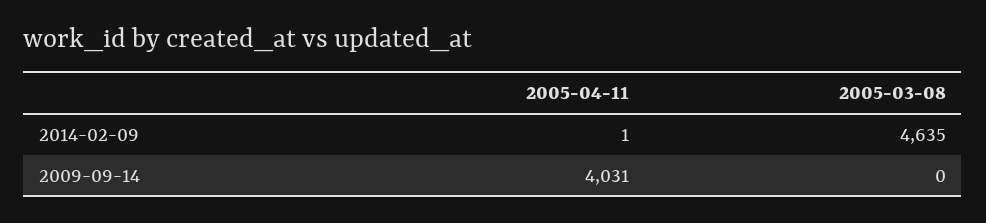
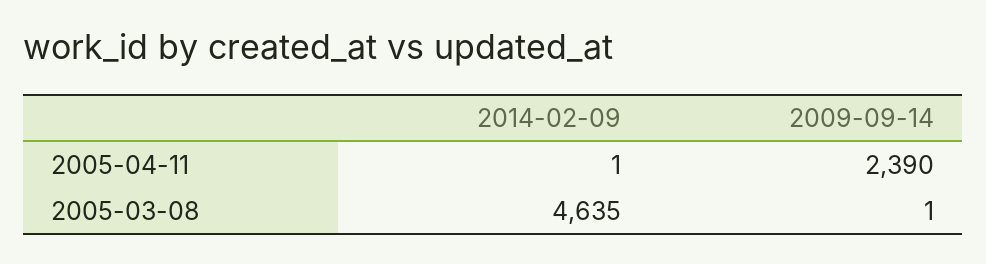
2005-04-11, 2009-09-14: 4031 -> 2390
2005-03-08, 2009-09-14: 0 -> 1

